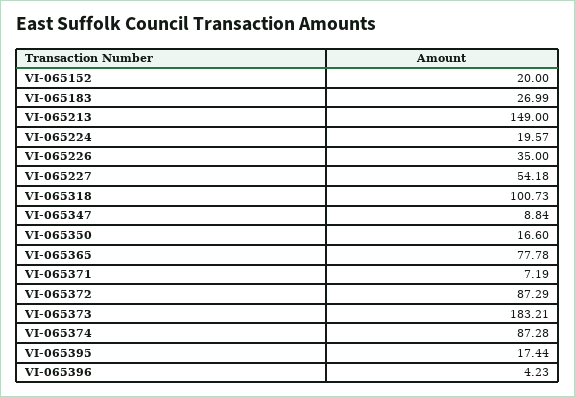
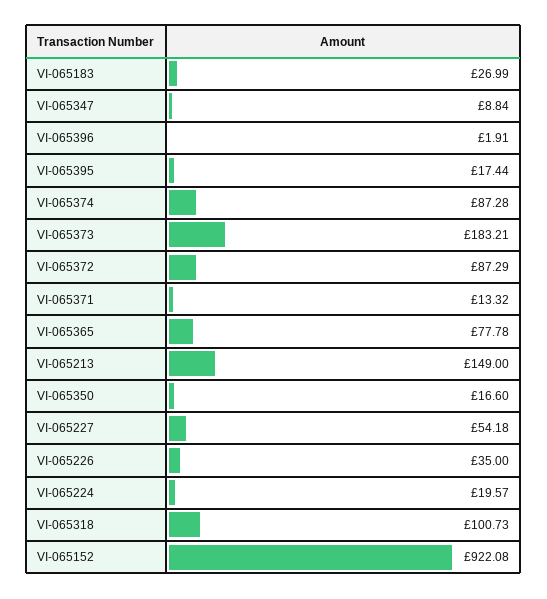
VI-065152: 20 -> 922.08
VI-065371: 7.19 -> 13.32
VI-065396: 4.23 -> 1.91

